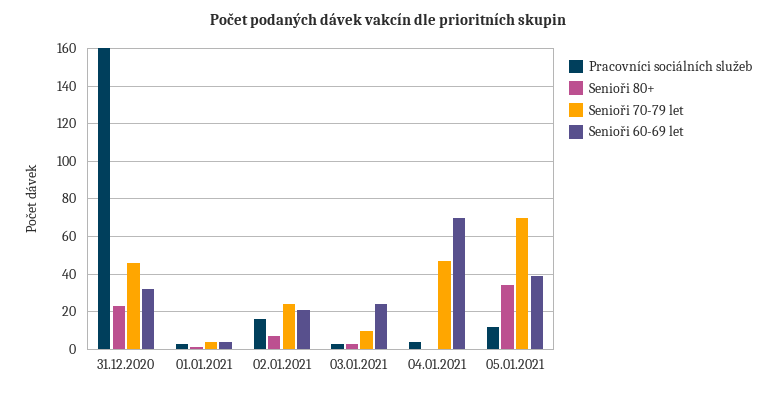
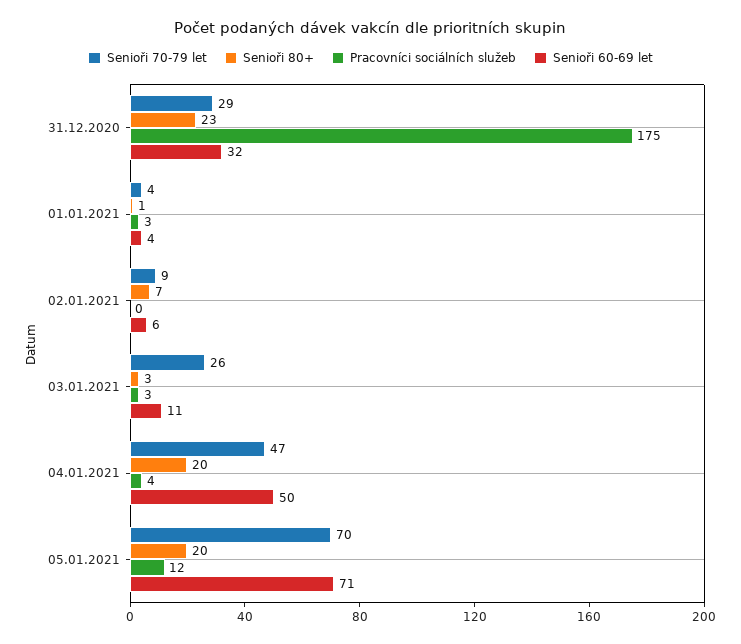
Pracovníci sociálních služeb, 31.12.2020: 160 -> 175
Senioři 70-79 let, 31.12.2020: 45 -> 29
Pracovníci sociálních služeb, 02.01.2021: 15 -> 0
Senioři 70-79 let, 02.01.2021: 25 -> 9
Senioři 60-69 let, 02.01.2021: 20 -> 6
Senioři 70-79 let, 03.01.2021: 10 -> 26
Senioři 60-69 let, 03.01.2021: 25 -> 11
Senioři 80+, 04.01.2021: 0 -> 20
Senioři 60-69 let, 04.01.2021: 70 -> 50
Senioři 80+, 05.01.2021: 35 -> 20
Senioři 60-69 let, 05.01.2021: 40 -> 71

